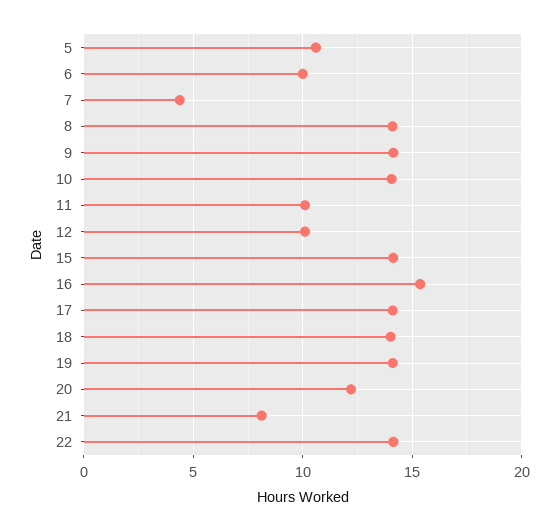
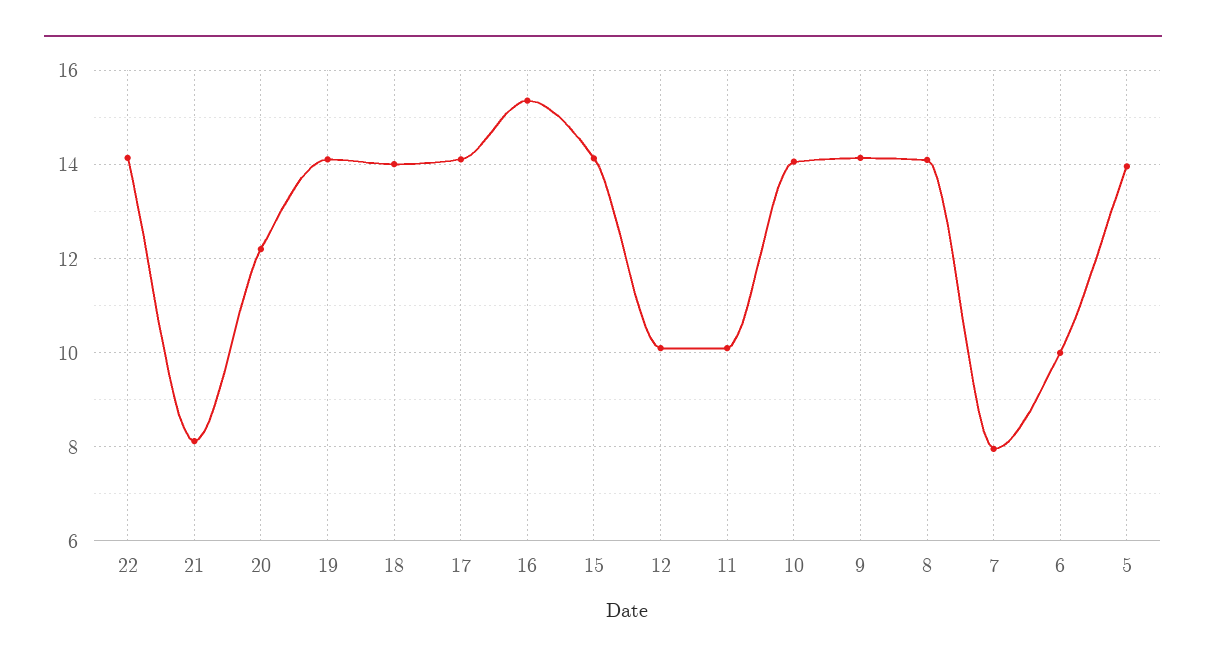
5: 10.5 -> 14
7: 4.5 -> 8

